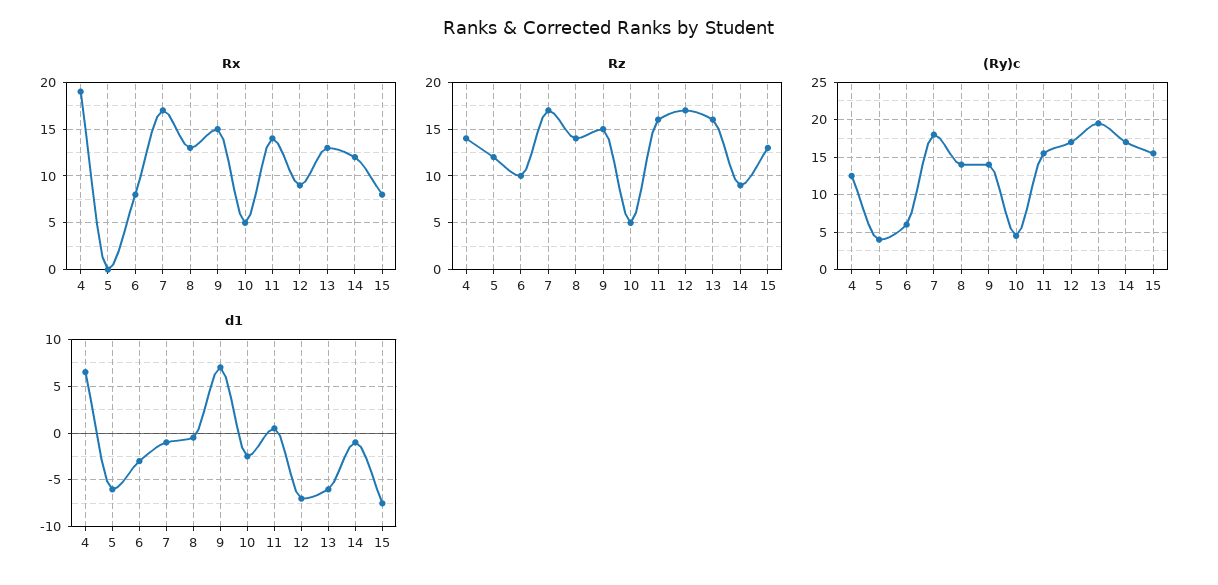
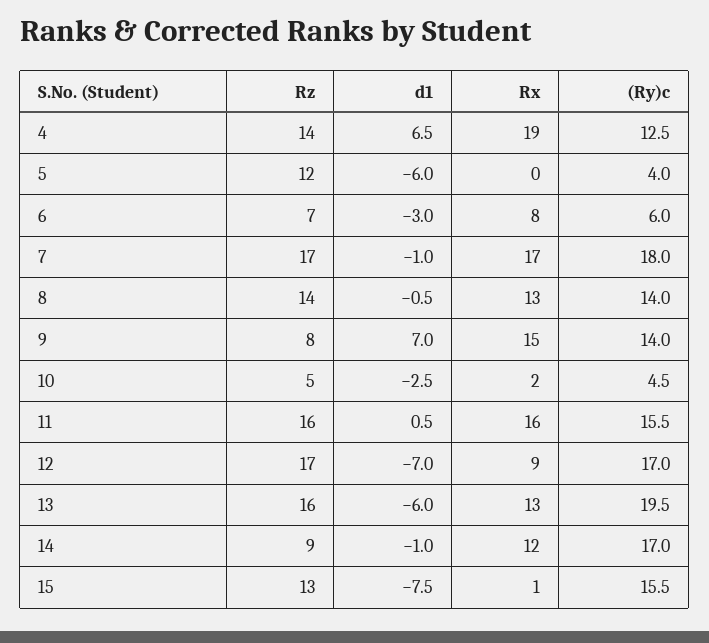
Rx, 10: 5 -> 2
Rx, 11: 14 -> 16
Rx, 15: 8 -> 1
Rz, 6: 10 -> 7
Rz, 9: 15 -> 8

